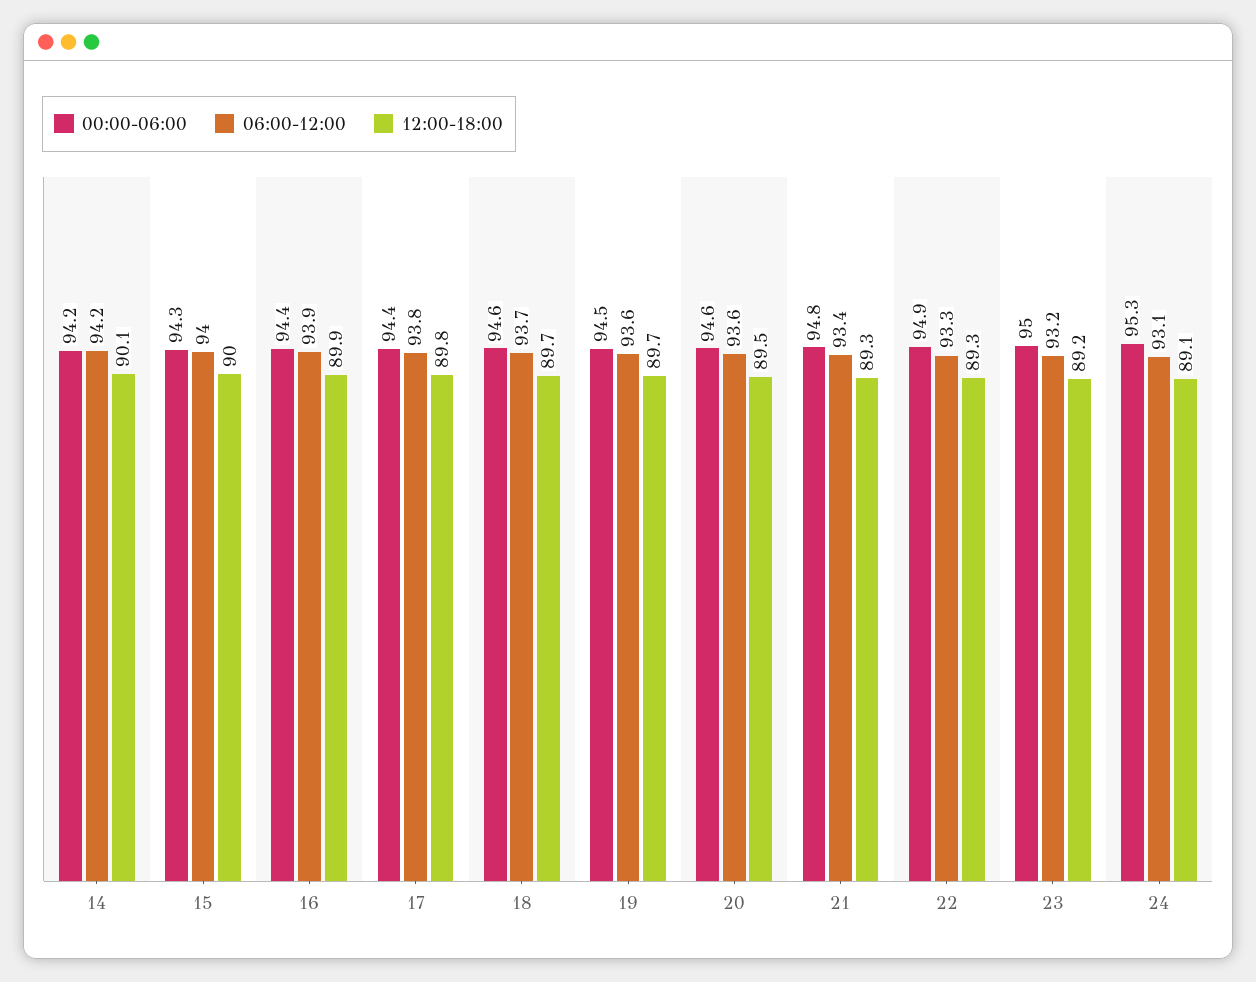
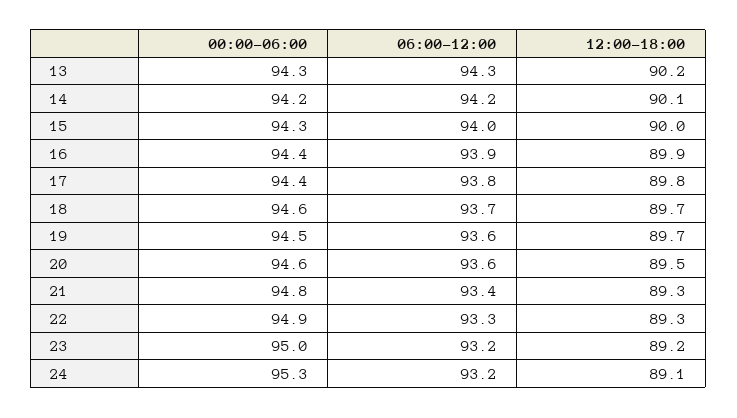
06:00-12:00, 24: 93.1 -> 93.2
00:00-06:00, 13: none -> 94.3
06:00-12:00, 13: none -> 94.3
12:00-18:00, 13: none -> 90.2

